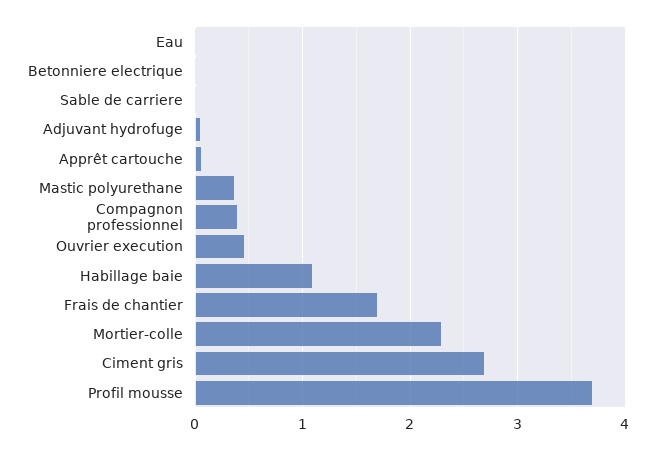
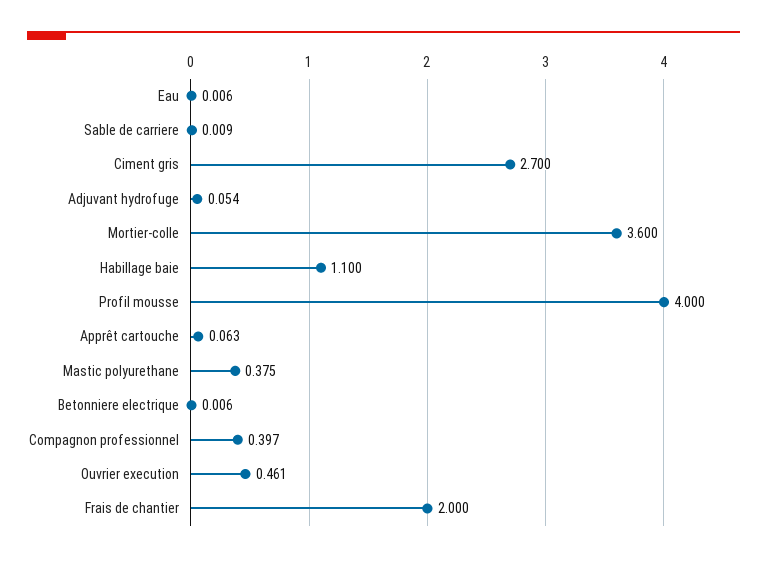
Frais de chantier: 1.7 -> 2
Mortier-colle: 2.3 -> 3.6
Profil mousse: 3.7 -> 4

